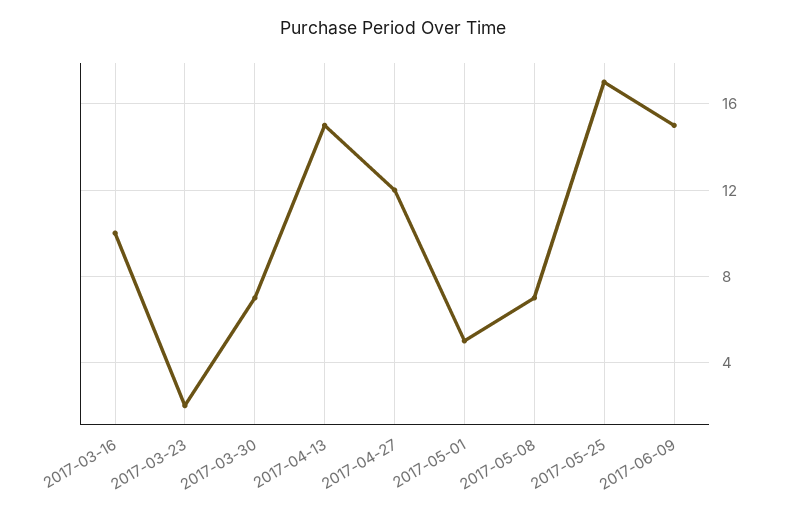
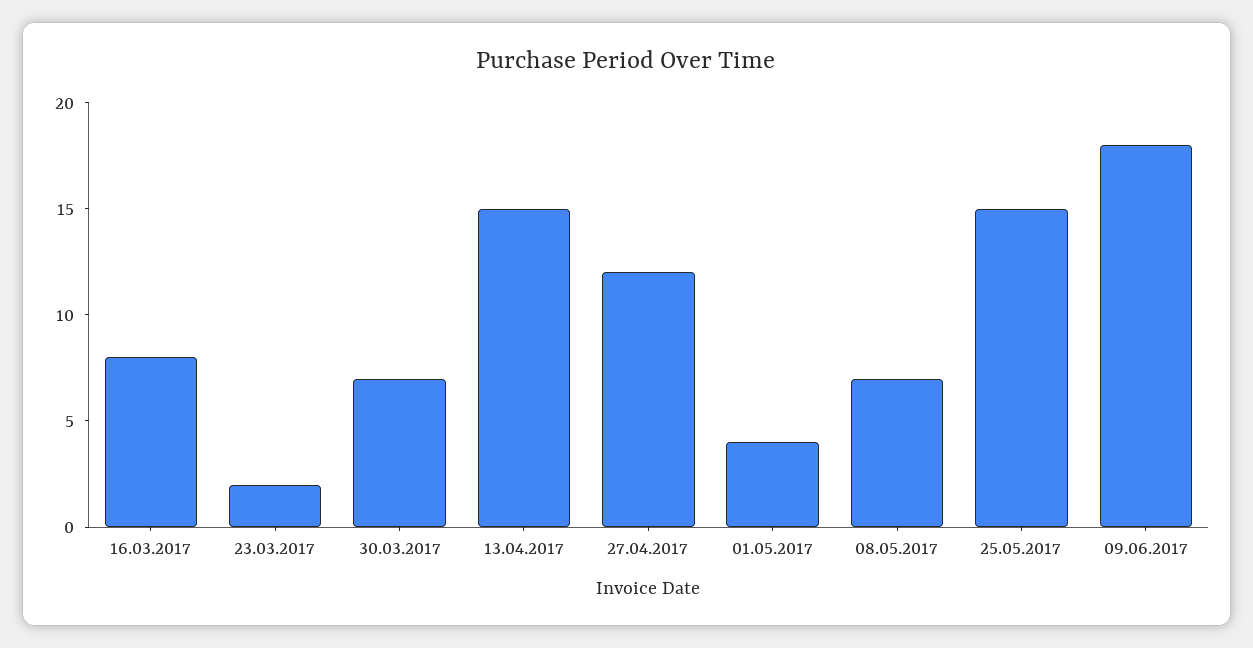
2017-03-16: 10 -> 8
2017-05-01: 5 -> 4
2017-05-25: 17 -> 15
2017-06-09: 15 -> 18

